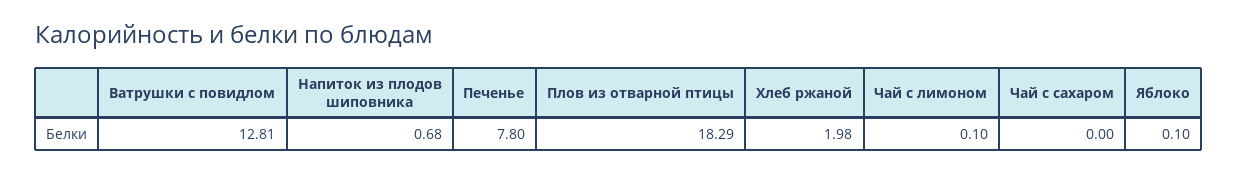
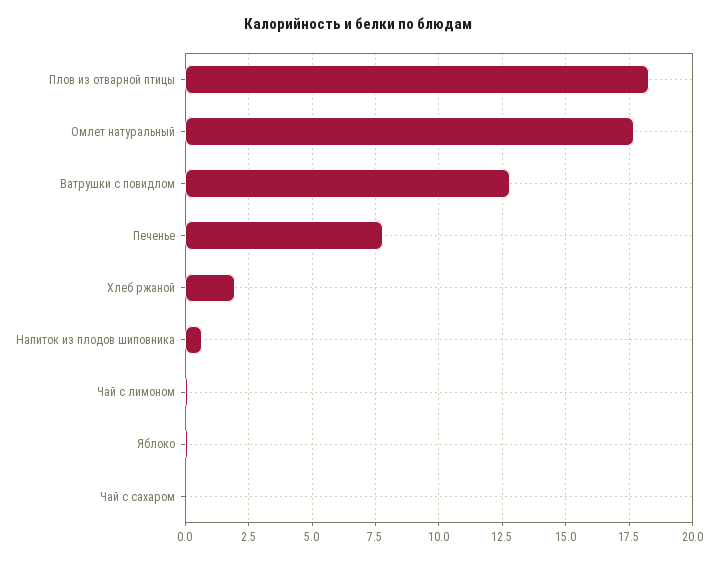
Омлет натуральный: none -> 17.75

